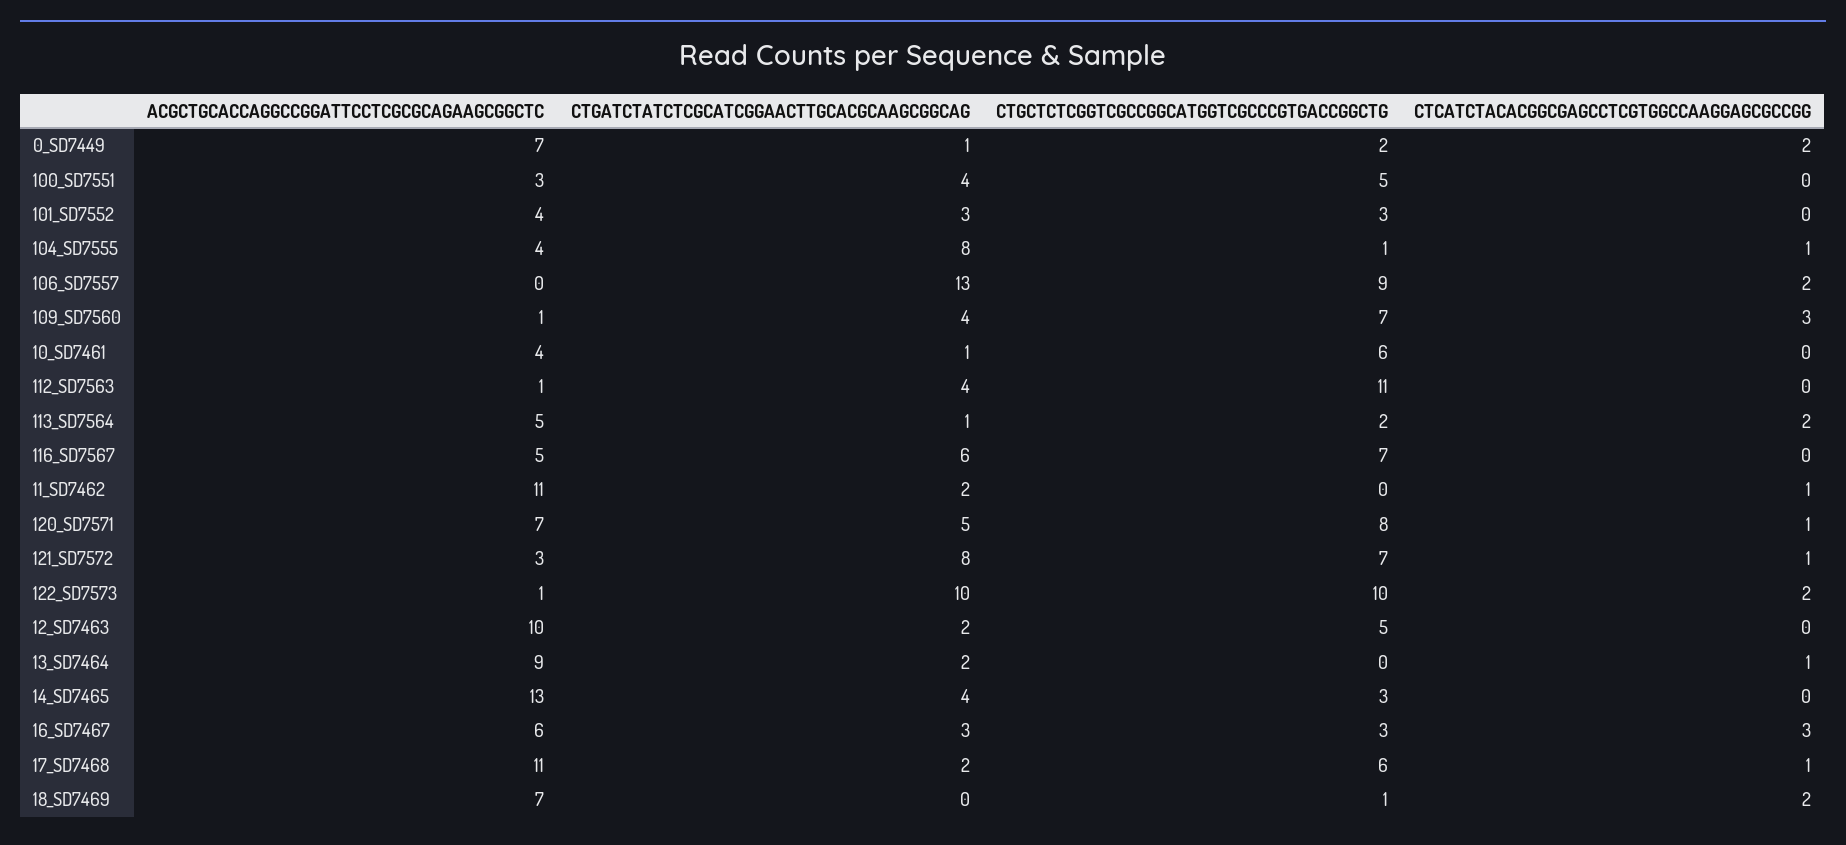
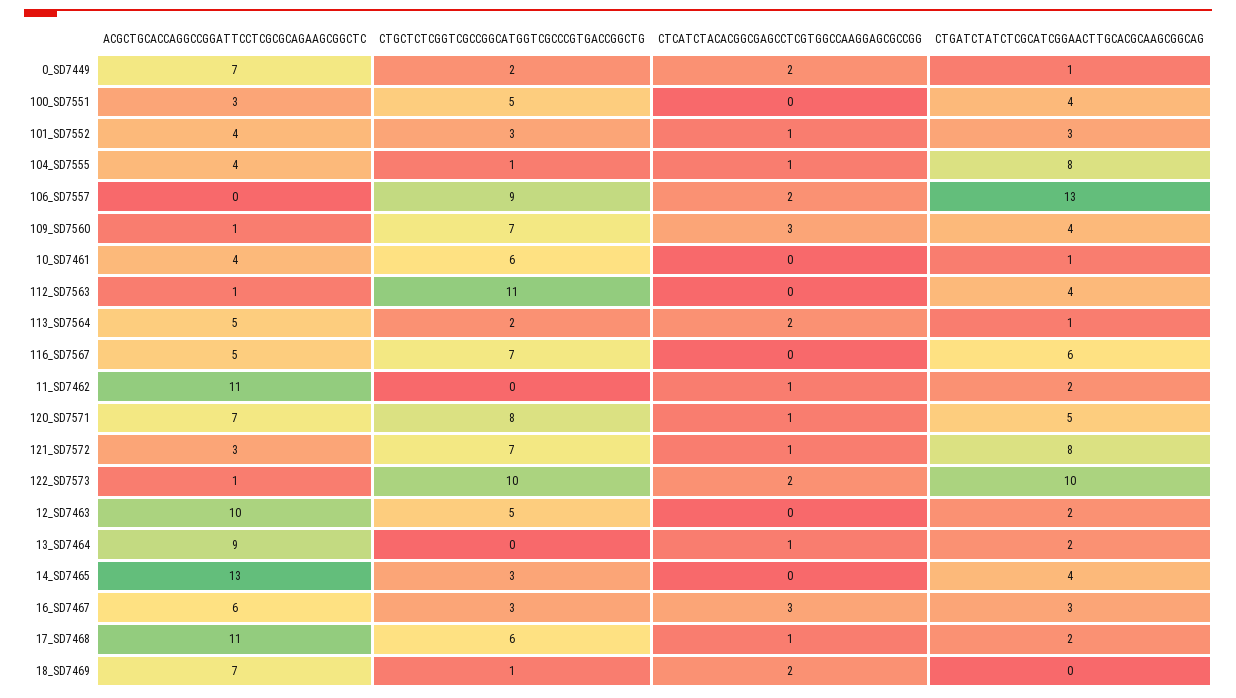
CTCATCTACACGGCGAGCCTCGTGGCCAAGGAGCGCCGG, 101_SD7552: 0 -> 1

